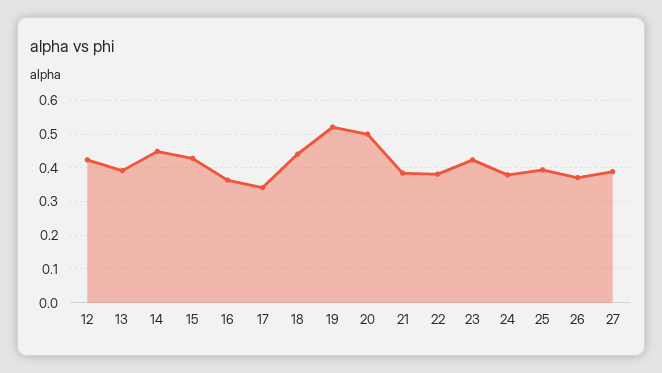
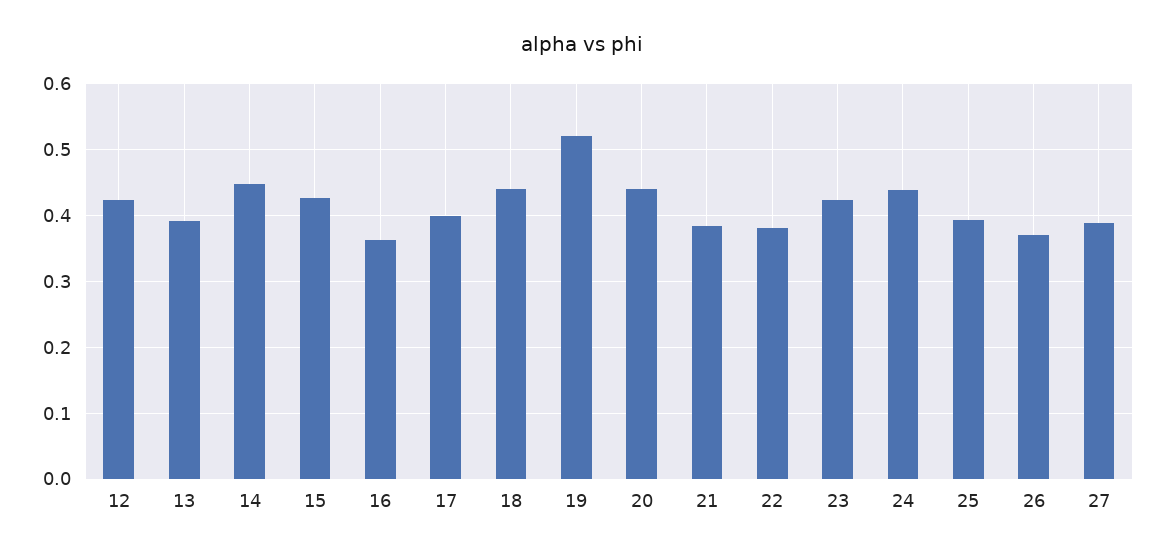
17: 0.34 -> 0.4
20: 0.5 -> 0.44
24: 0.38 -> 0.44

